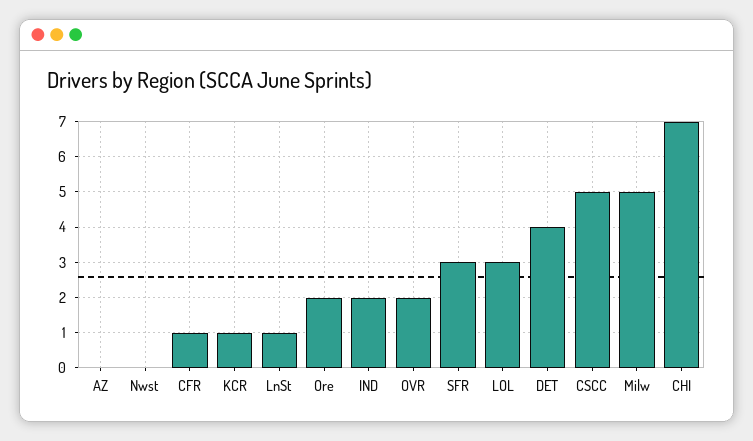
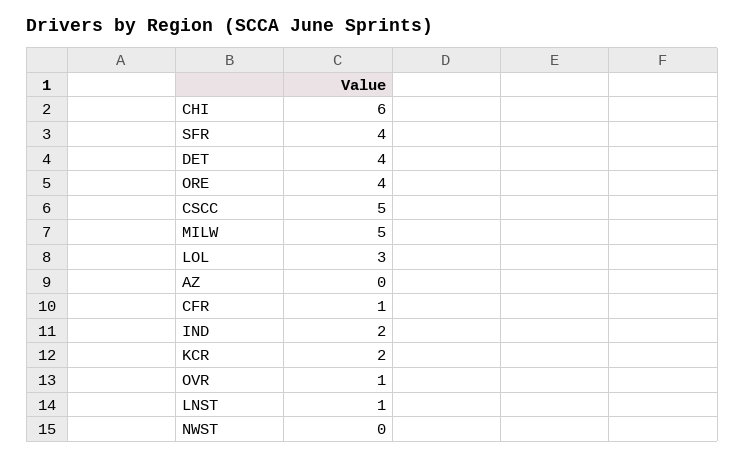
KCR: 1 -> 2
Ore: 2 -> 4
OVR: 2 -> 1
SFR: 3 -> 4
CHI: 7 -> 6

